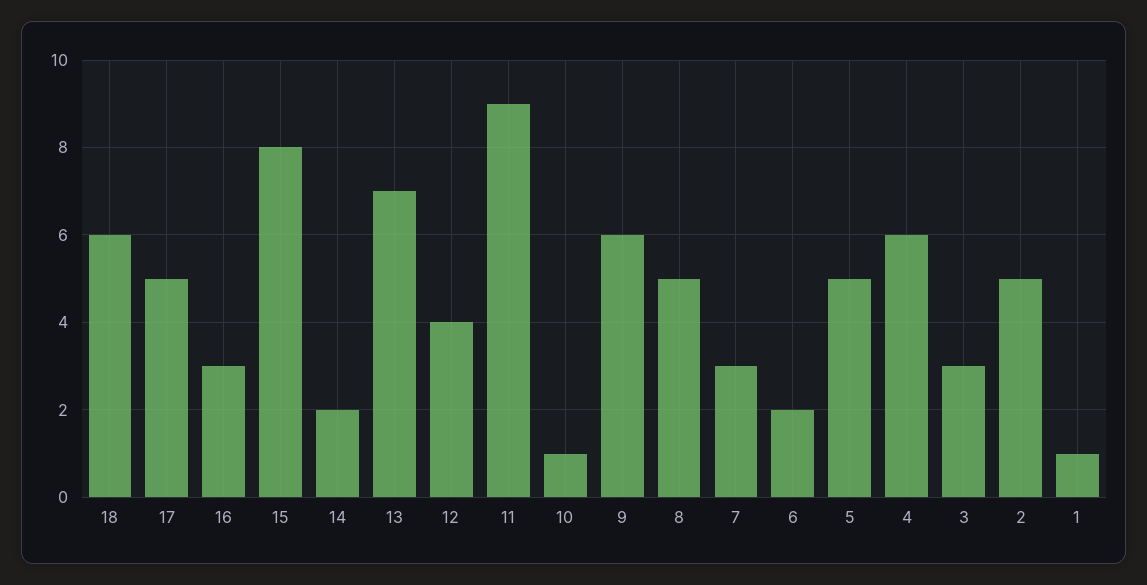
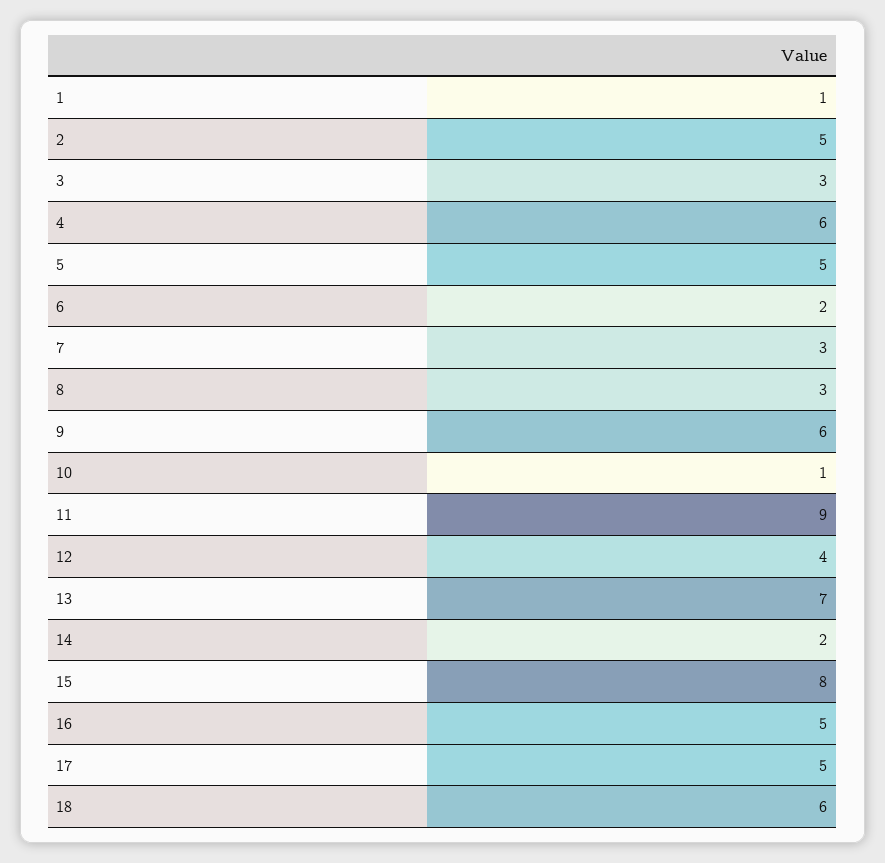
16: 3 -> 5
8: 5 -> 3

